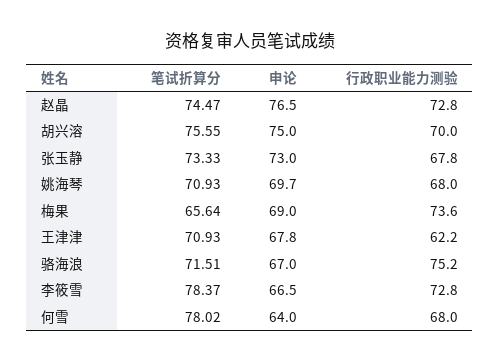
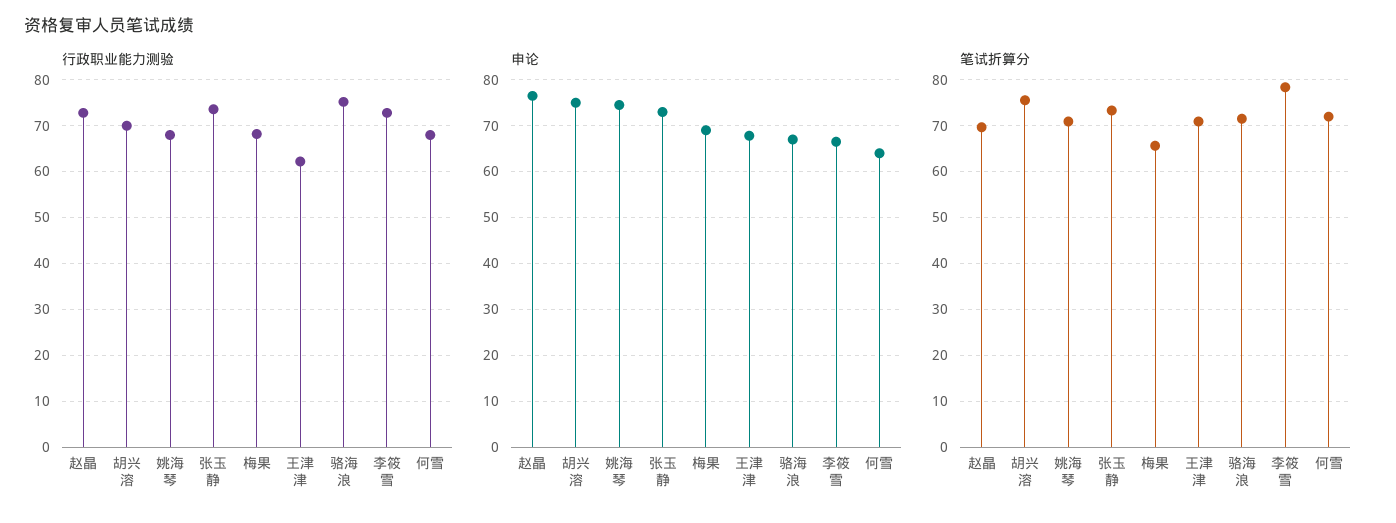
笔试折算分, 赵晶: 74.47 -> 70
行政职业能力测验, 张玉静: 67.8 -> 74
申论, 姚海琴: 69.7 -> 74
行政职业能力测验, 梅果: 73.6 -> 68
笔试折算分, 何雪: 78.02 -> 72

